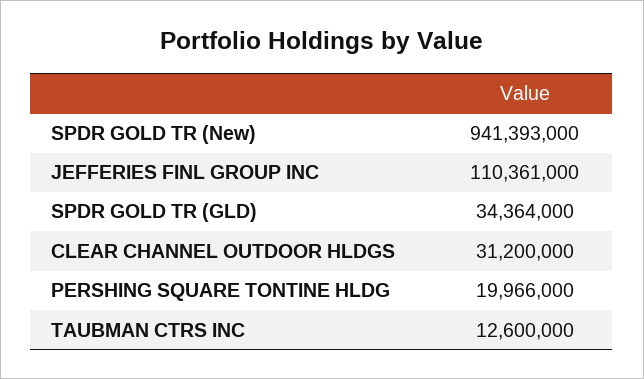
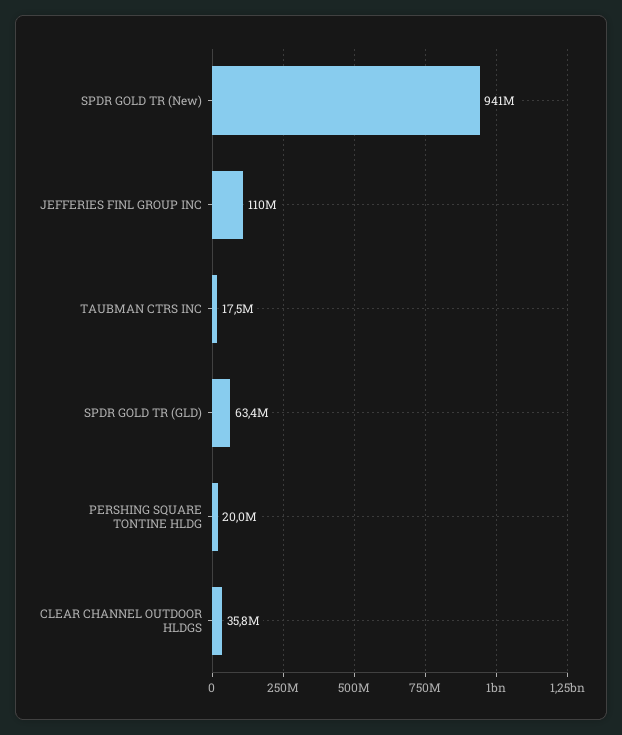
SPDR GOLD TR (GLD): 34364000 -> 63400000
CLEAR CHANNEL OUTDOOR HLDGS: 31200000 -> 35800000
TAUBMAN CTRS INC: 12600000 -> 17500000

